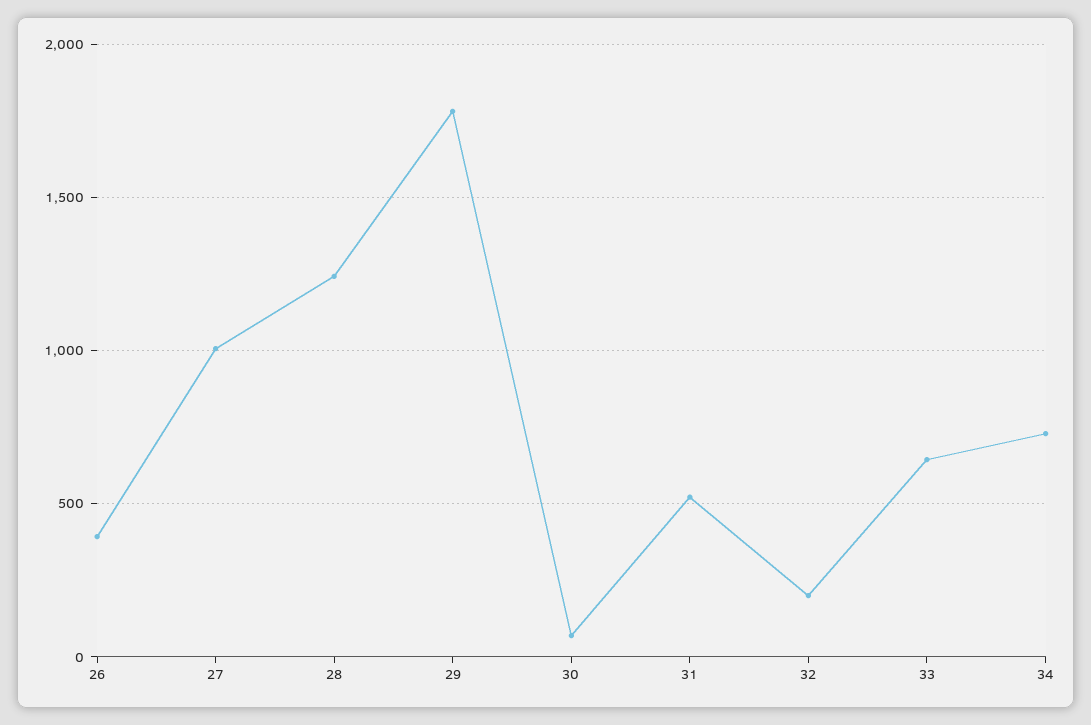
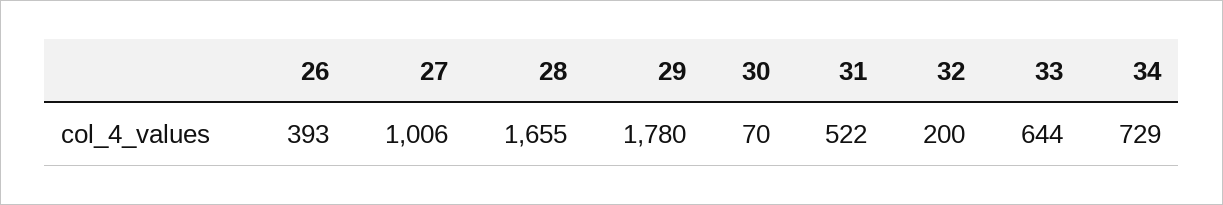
28: 1250 -> 1655

